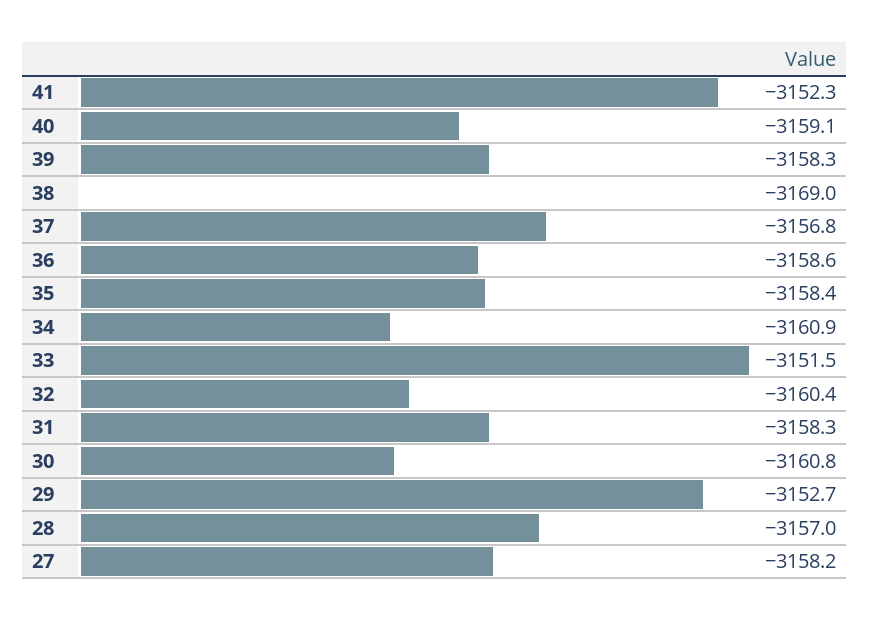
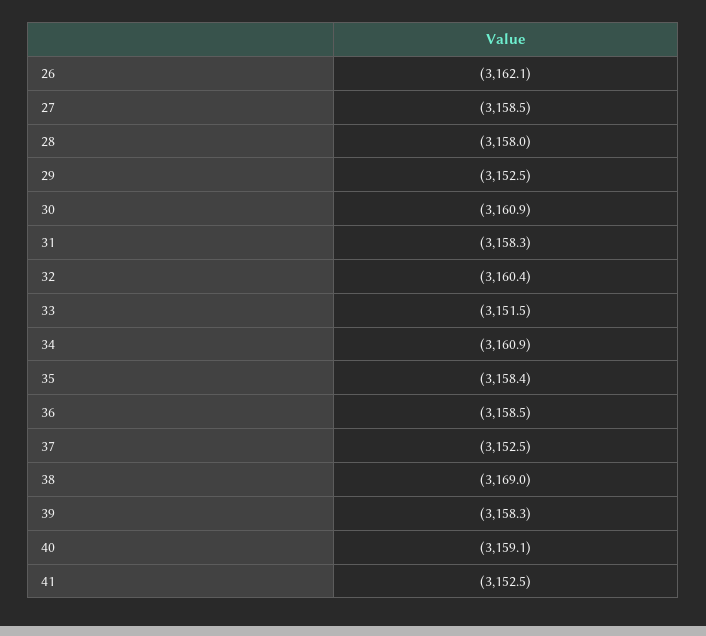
41: -3152.3 -> -3152.5
37: -3156.8 -> -3152.5
36: -3158.6 -> -3158.5
30: -3160.8 -> -3160.9
29: -3152.7 -> -3152.5
28: -3157 -> -3158
27: -3158.2 -> -3158.5
26: none -> -3162.1

